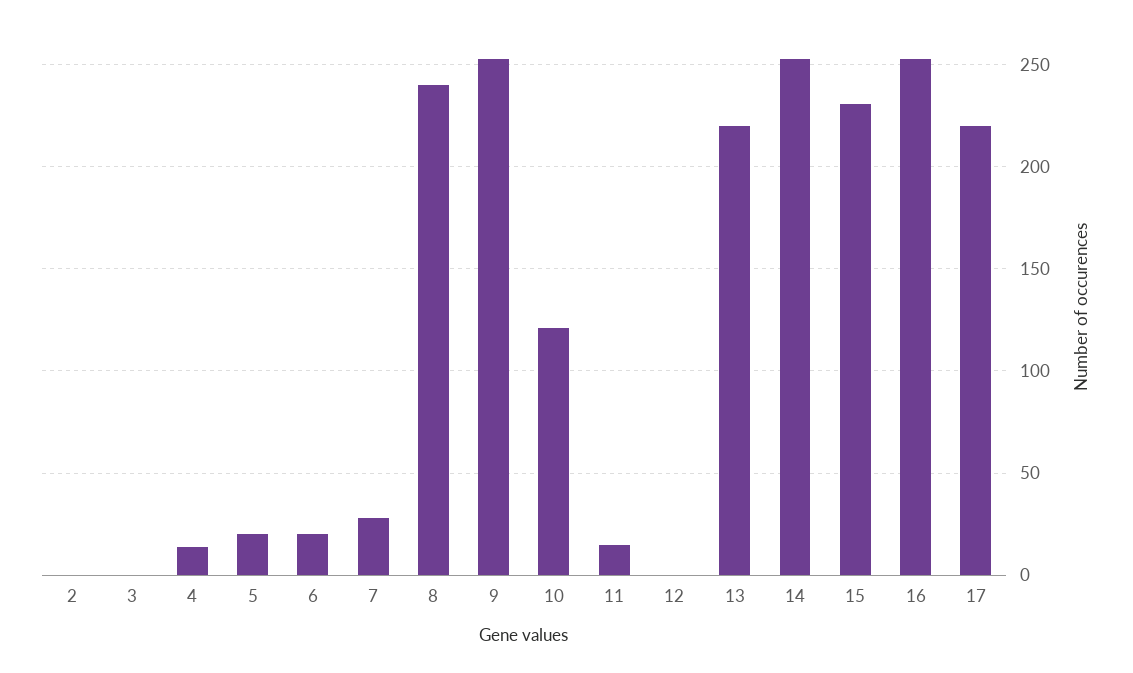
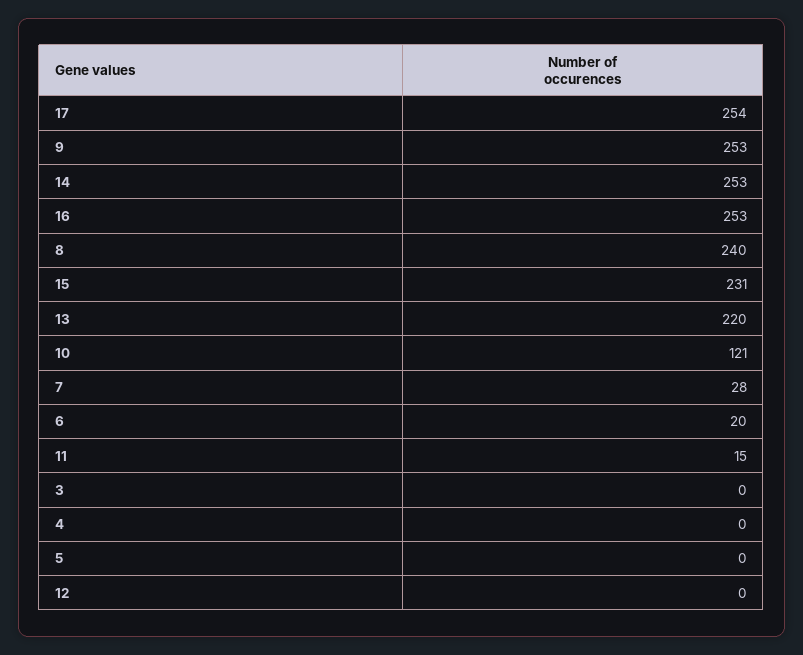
2: 0 -> none
4: 15 -> 0
5: 20 -> 0
17: 220 -> 254

